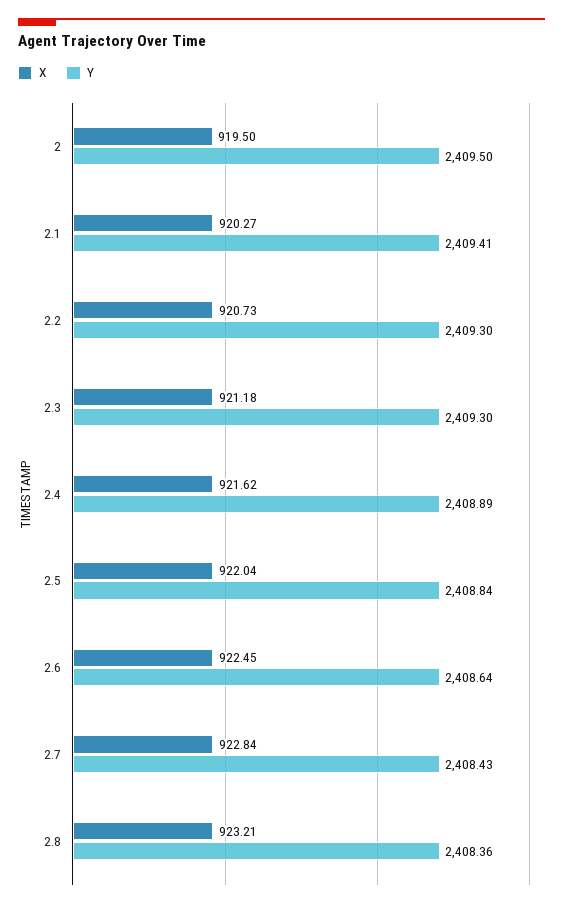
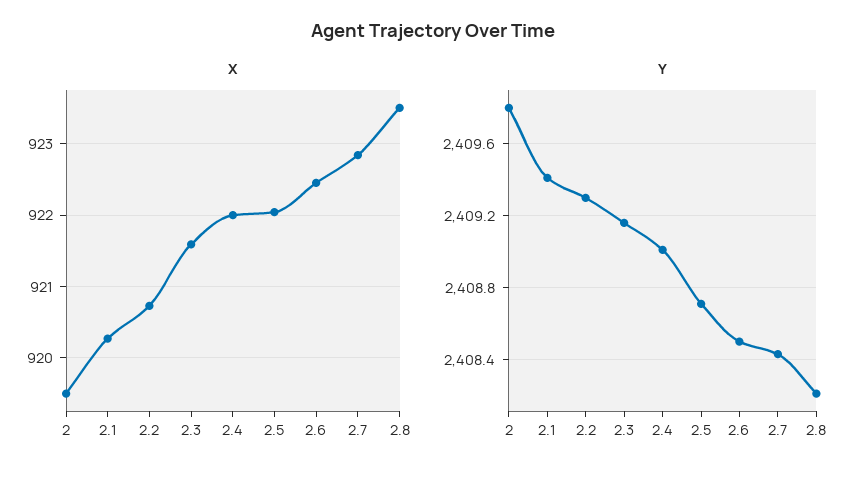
Y, 2: 2409.5 -> 2409.8
X, 2.3: 921.18 -> 921.6
Y, 2.3: 2409.3 -> 2409.15
X, 2.4: 921.62 -> 922
Y, 2.4: 2408.89 -> 2409
Y, 2.5: 2408.84 -> 2408.7
Y, 2.6: 2408.64 -> 2408.5
X, 2.8: 923.21 -> 923.5
Y, 2.8: 2408.36 -> 2408.2

